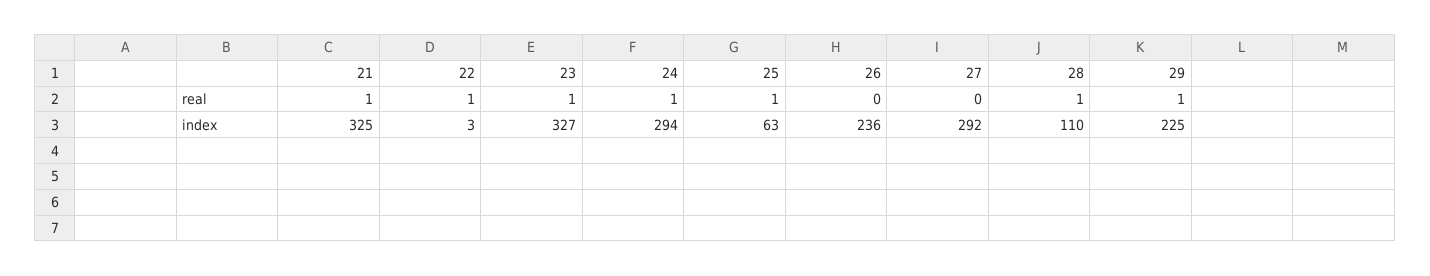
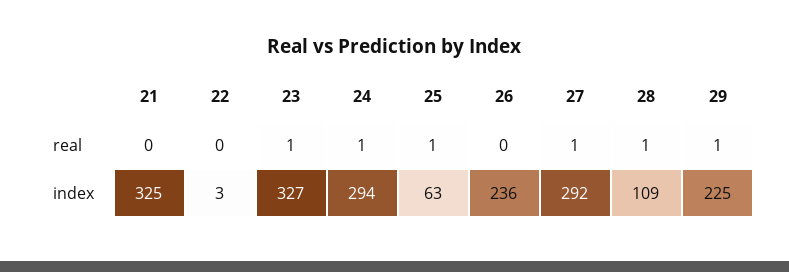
21, real: 1 -> 0
22, real: 1 -> 0
27, real: 0 -> 1
28, index: 110 -> 109

